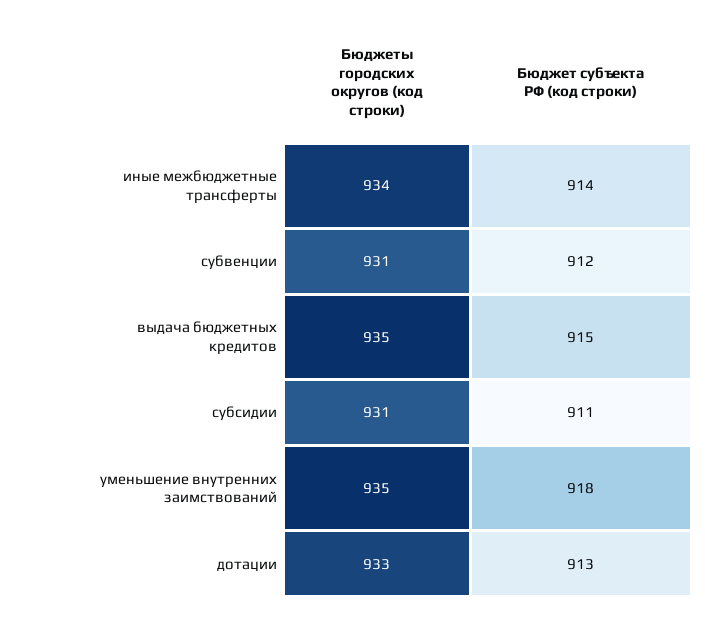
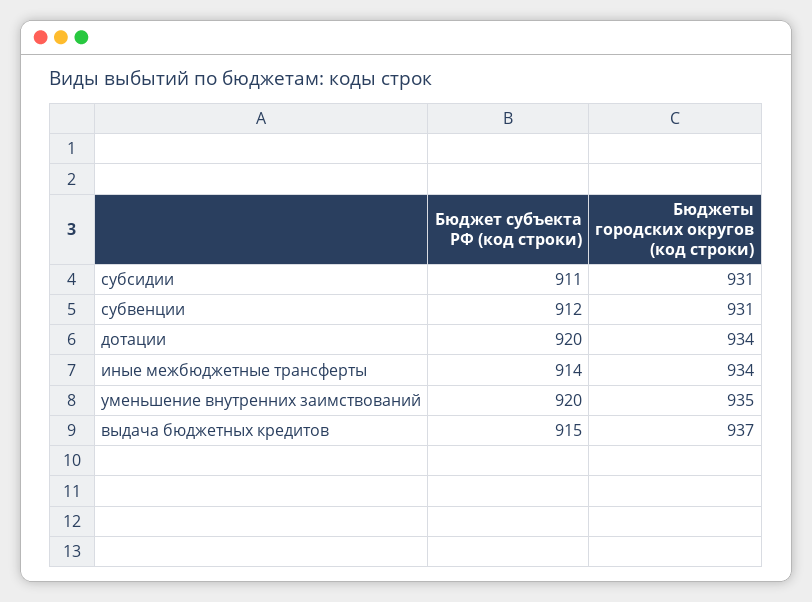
Бюджеты городских округов (код строки), выдача бюджетных кредитов: 935 -> 937
Бюджет субъекта РФ (код строки), уменьшение внутренних заимствований: 918 -> 920
Бюджеты городских округов (код строки), дотации: 933 -> 934
Бюджет субъекта РФ (код строки), дотации: 913 -> 920

